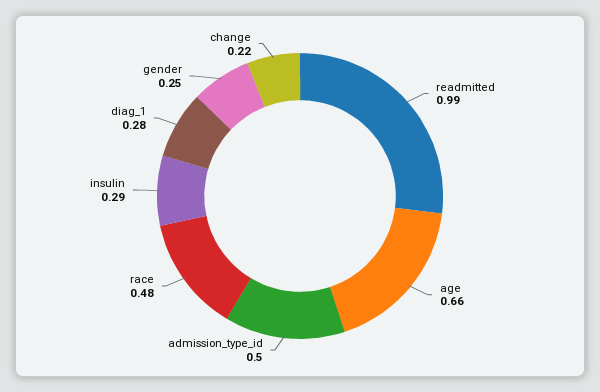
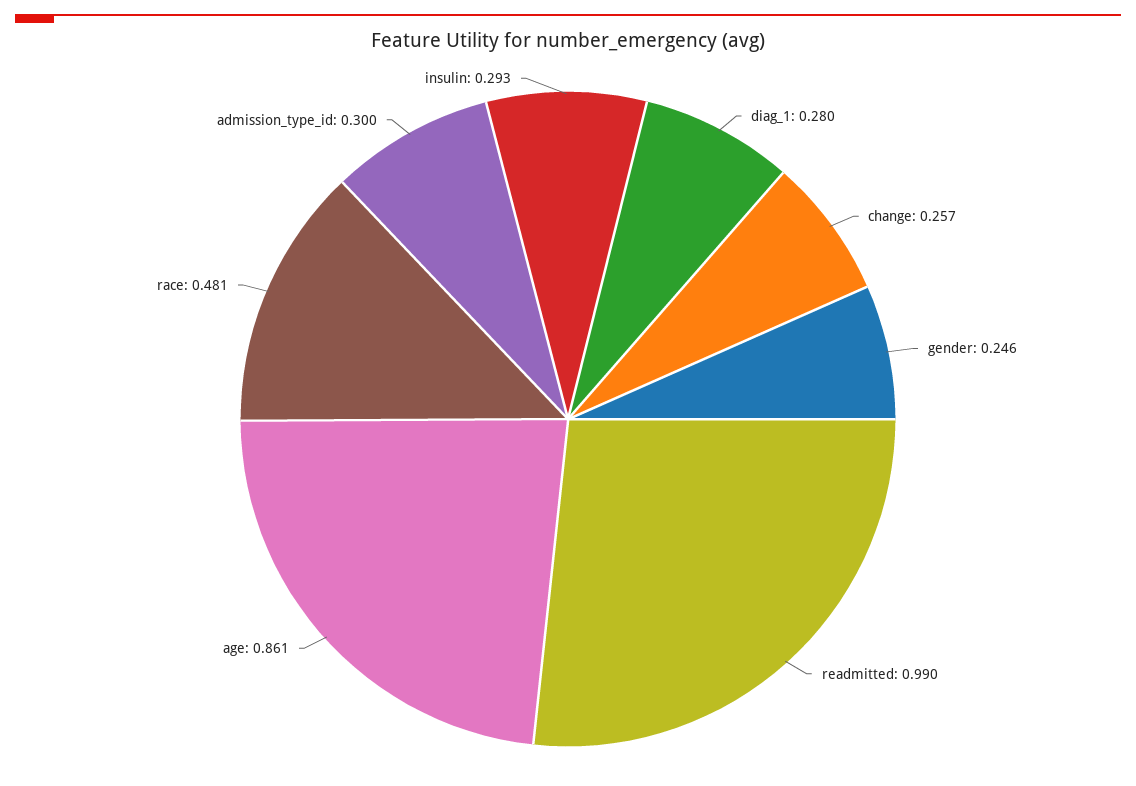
age: 0.66 -> 0.861
admission_type_id: 0.5 -> 0.3
change: 0.22 -> 0.257

